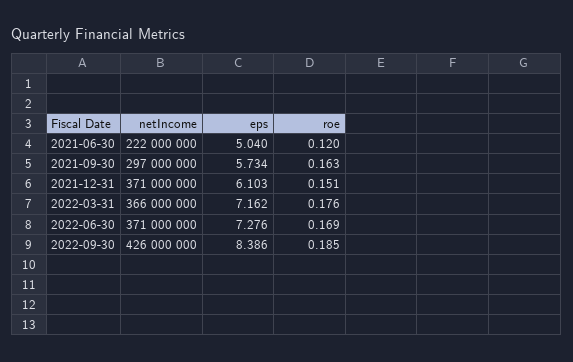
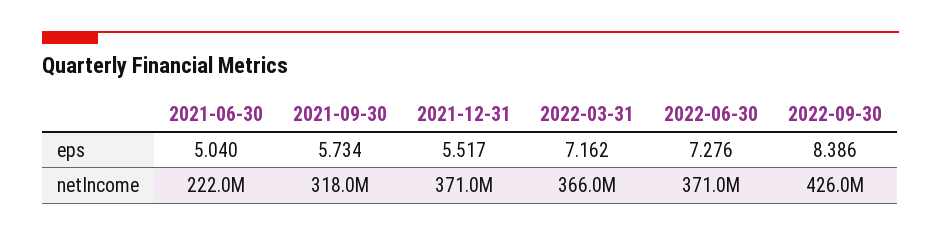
roe, 2021-06-30: 0.12 -> none
netIncome, 2021-09-30: 297000000 -> 318000000
roe, 2021-09-30: 0.163 -> none
eps, 2021-12-31: 6.103 -> 5.517
roe, 2021-12-31: 0.151 -> none
roe, 2022-03-31: 0.176 -> none
roe, 2022-06-30: 0.169 -> none
roe, 2022-09-30: 0.185 -> none

